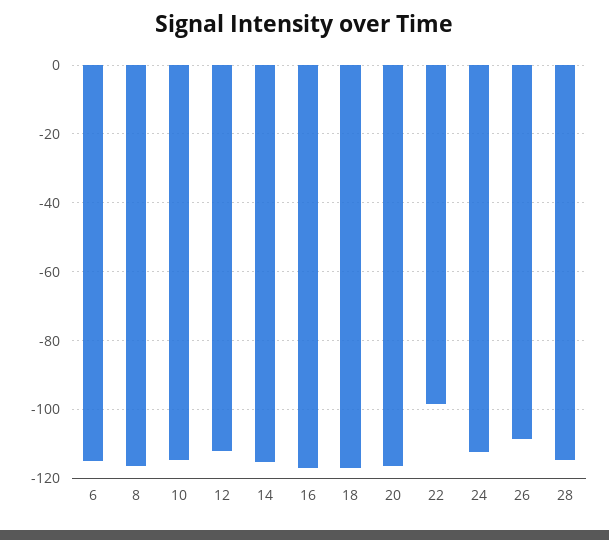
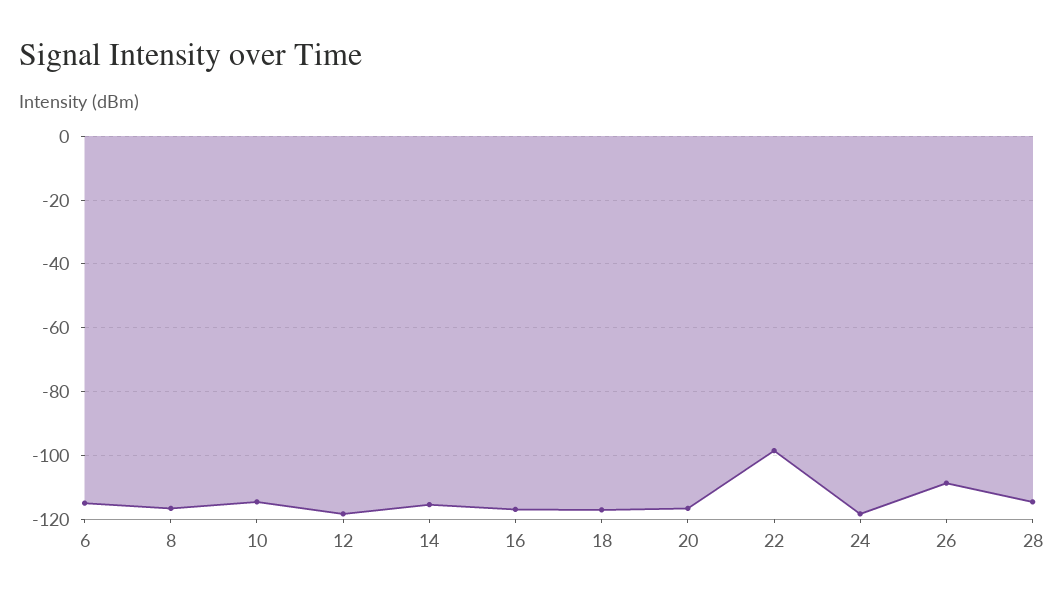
12: -112 -> -118
24: -112 -> -118

